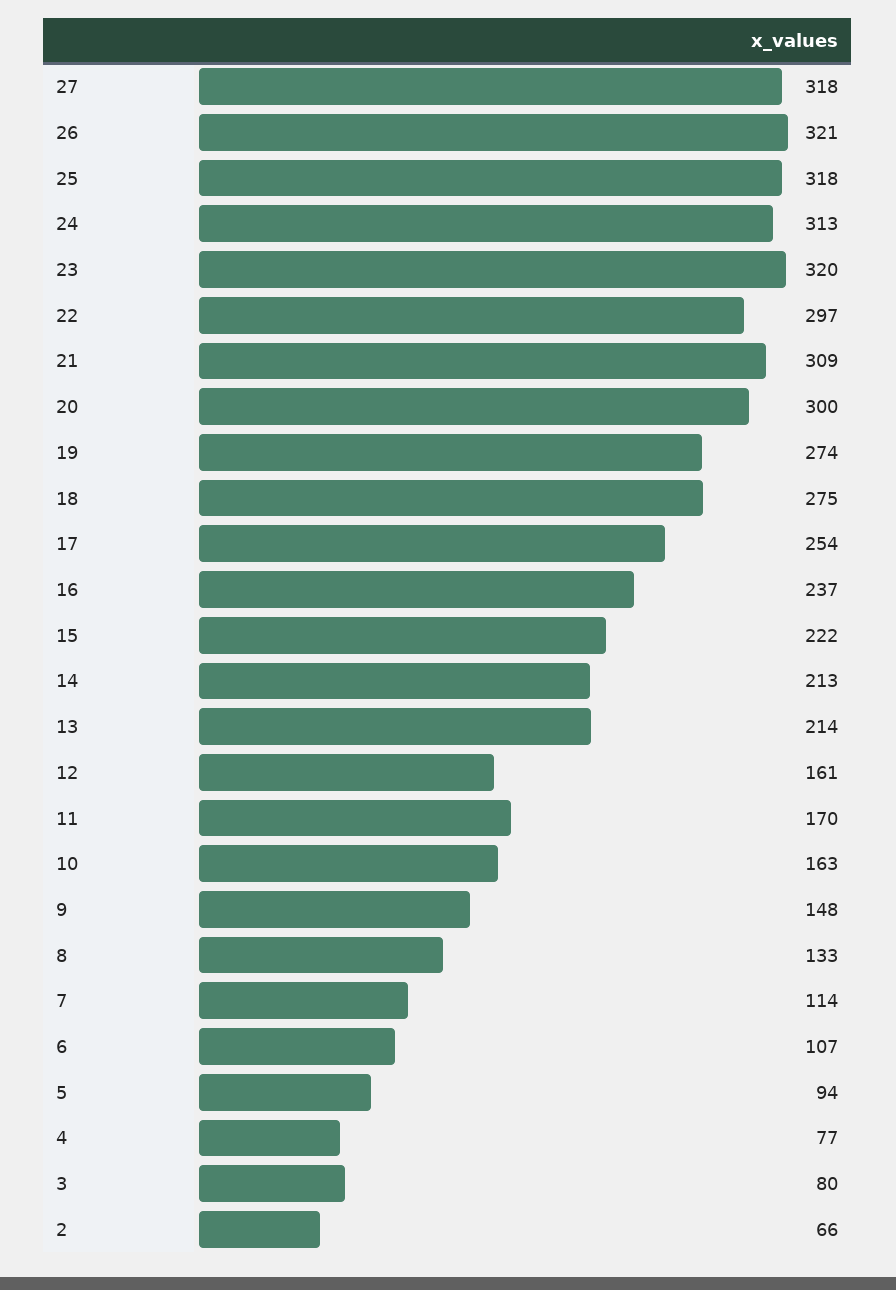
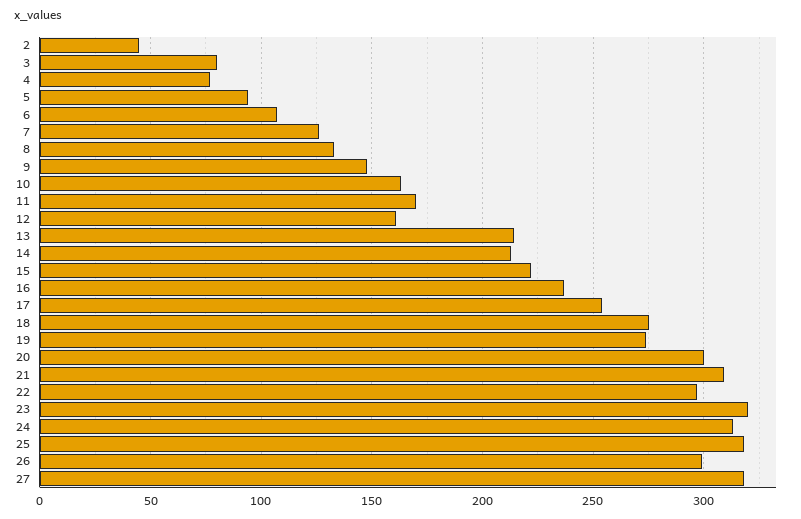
26: 321 -> 300
7: 114 -> 125
2: 66 -> 45

